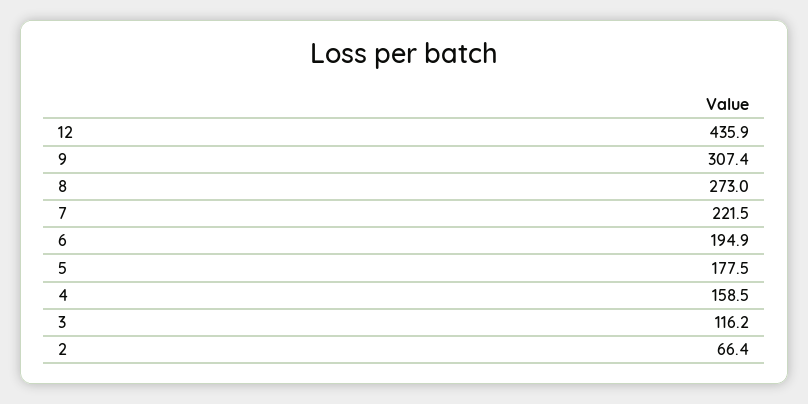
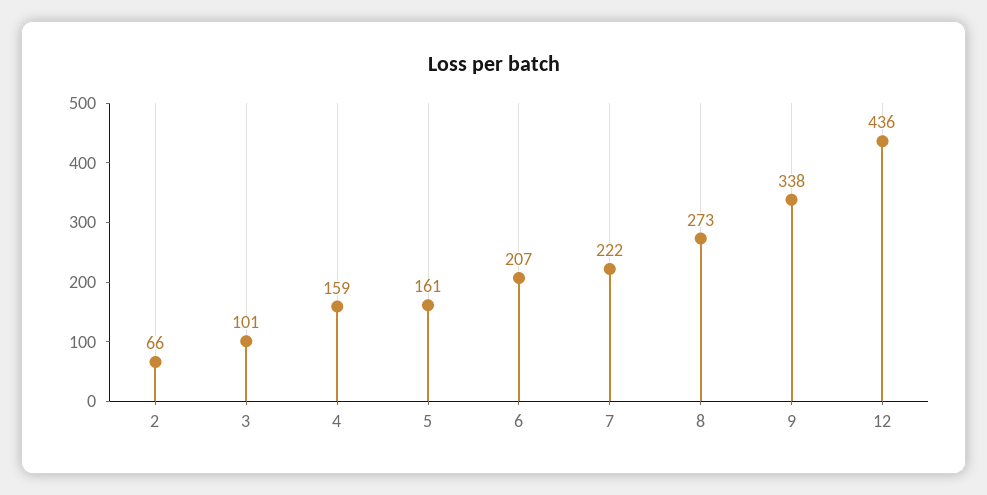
9: 307.4 -> 338
6: 194.9 -> 207
5: 177.5 -> 161
3: 116.2 -> 101

